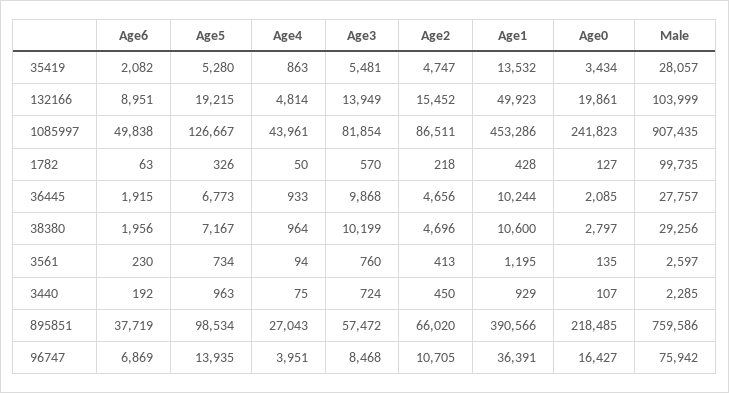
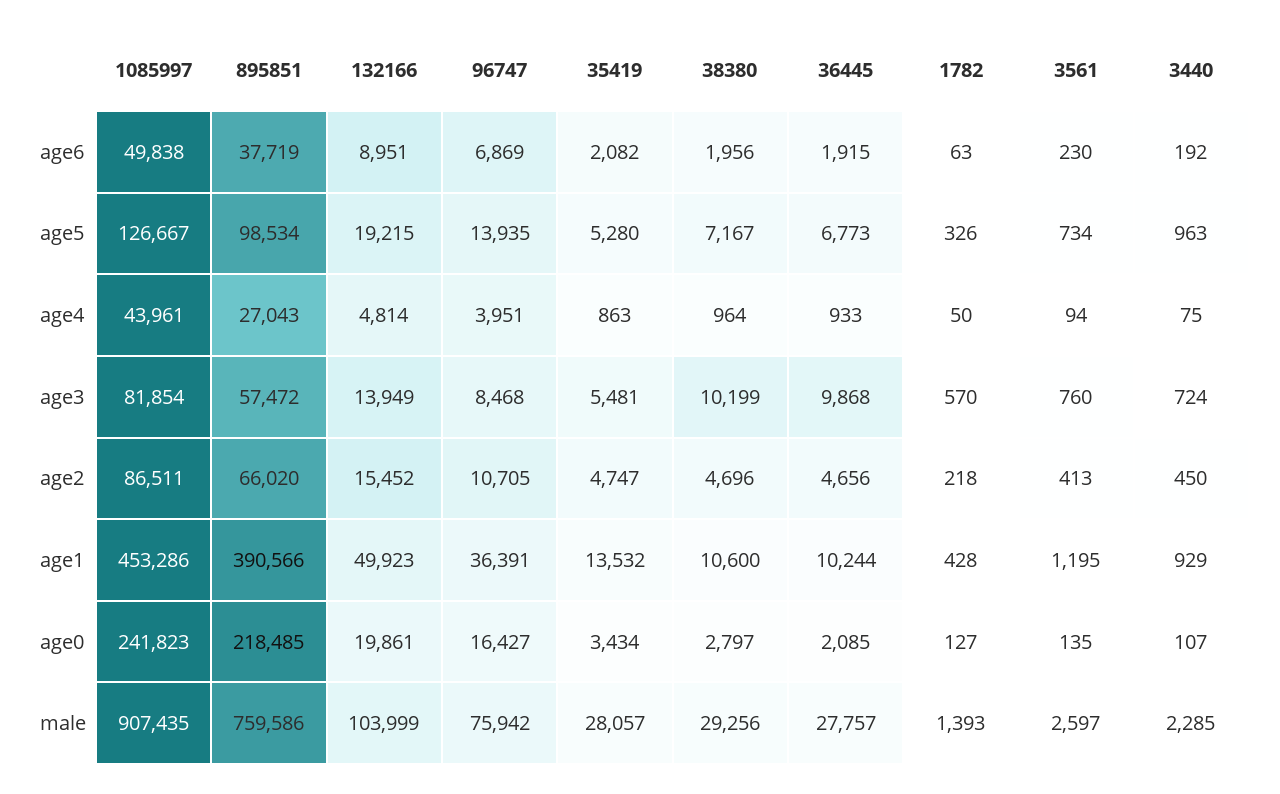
Male, 1782: 99735 -> 1393

